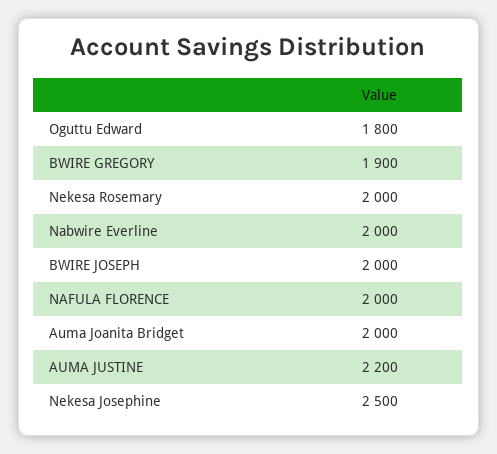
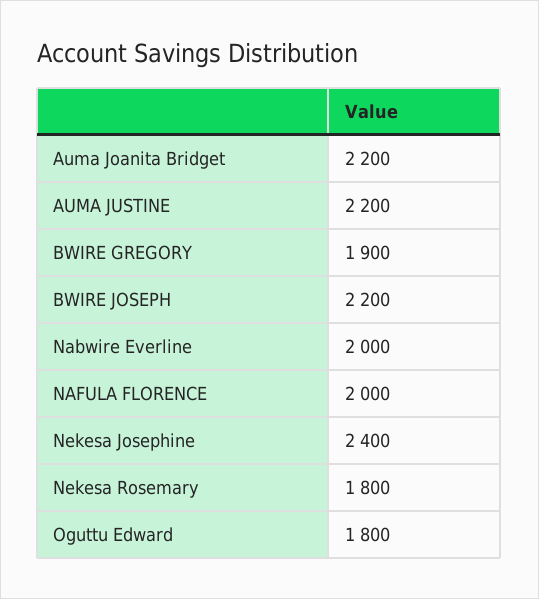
Nekesa Rosemary: 2000 -> 1800
BWIRE JOSEPH: 2000 -> 2200
Auma Joanita Bridget: 2000 -> 2200
Nekesa Josephine: 2500 -> 2400

